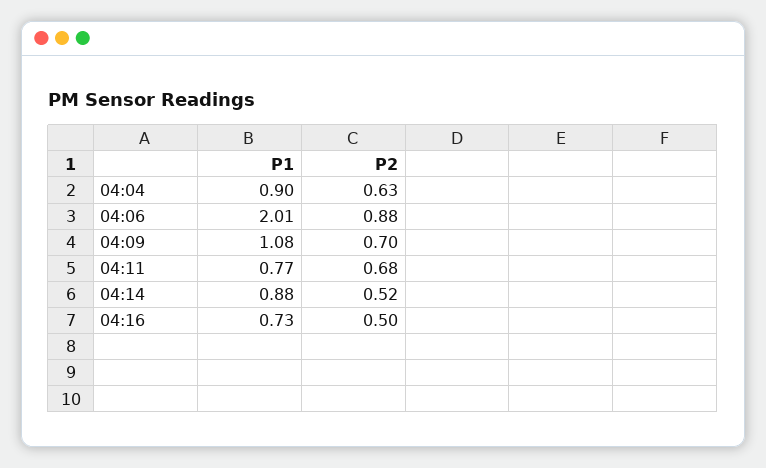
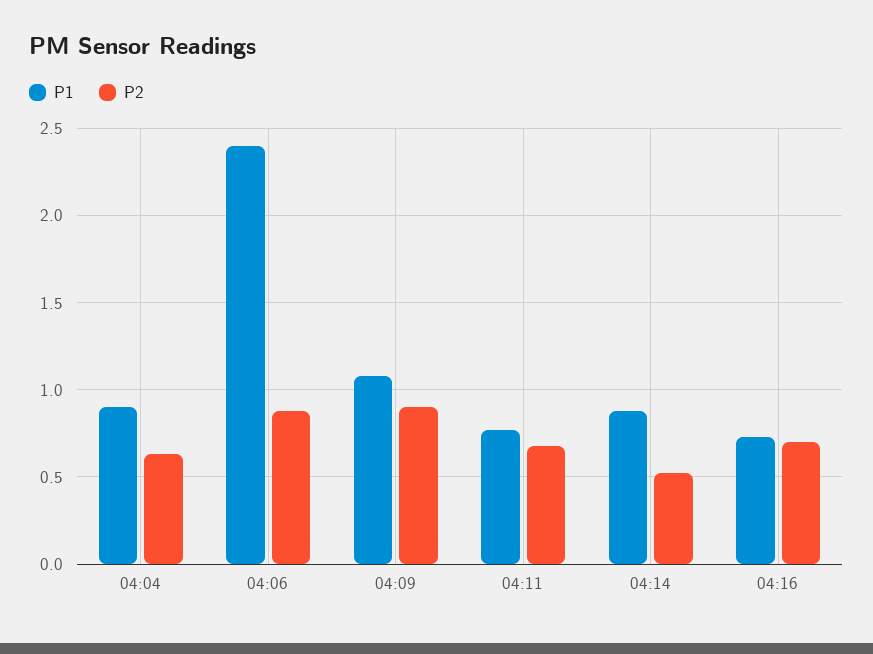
P1, 04:06: 2.01 -> 2.4
P2, 04:09: 0.7 -> 0.9
P2, 04:16: 0.5 -> 0.7

